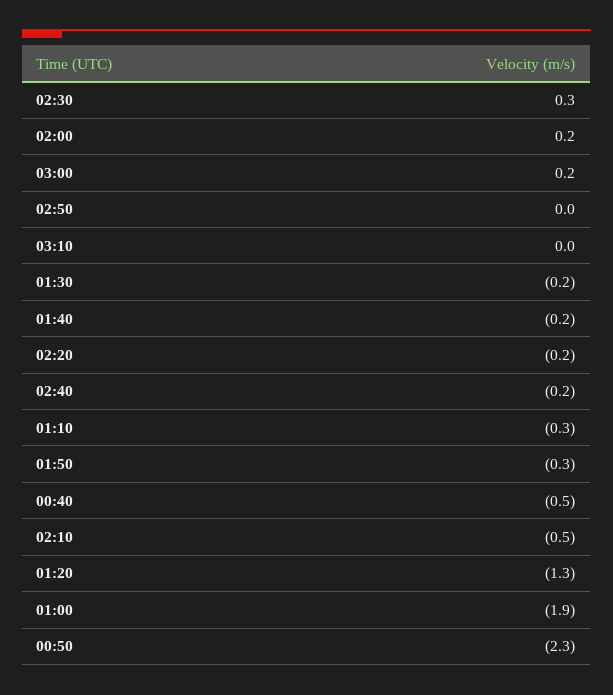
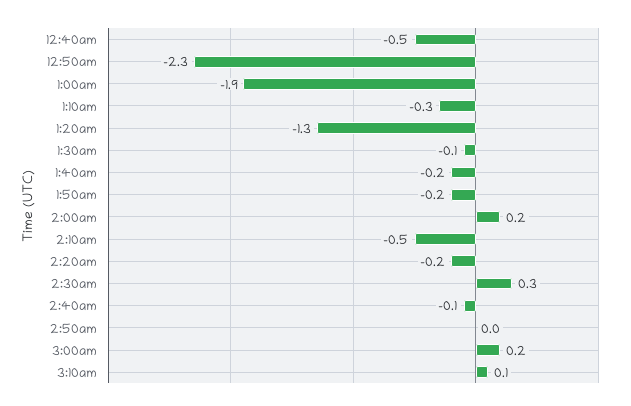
03:10: 0 -> 0.1
01:30: -0.2 -> -0.1
02:40: -0.2 -> -0.1
01:50: -0.3 -> -0.2

